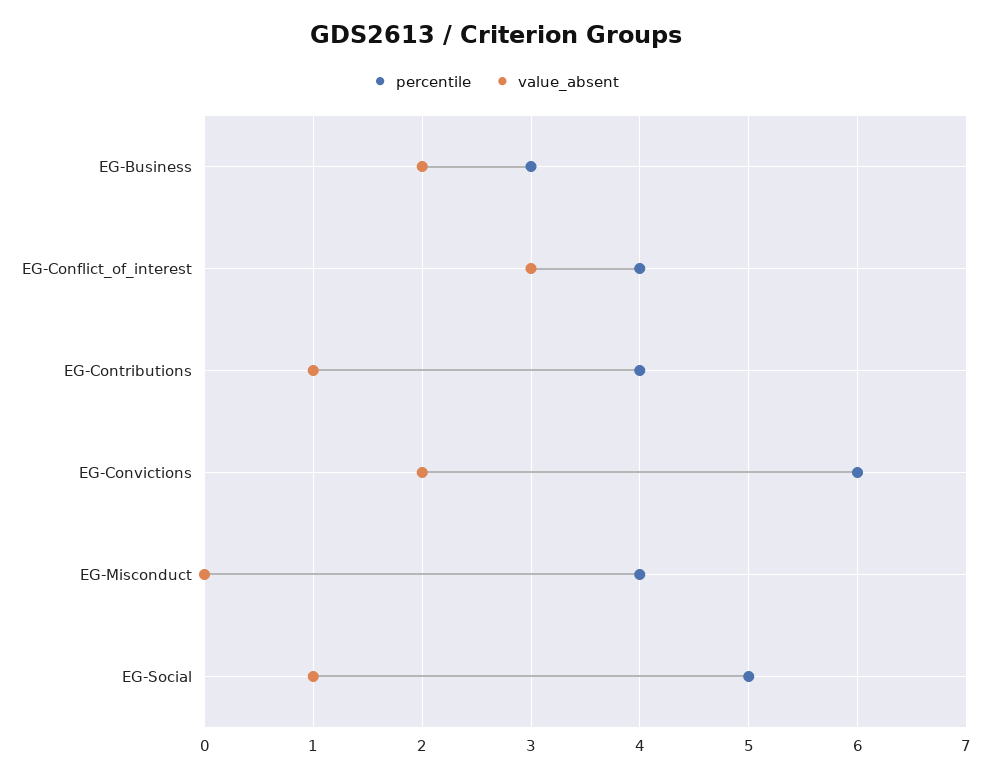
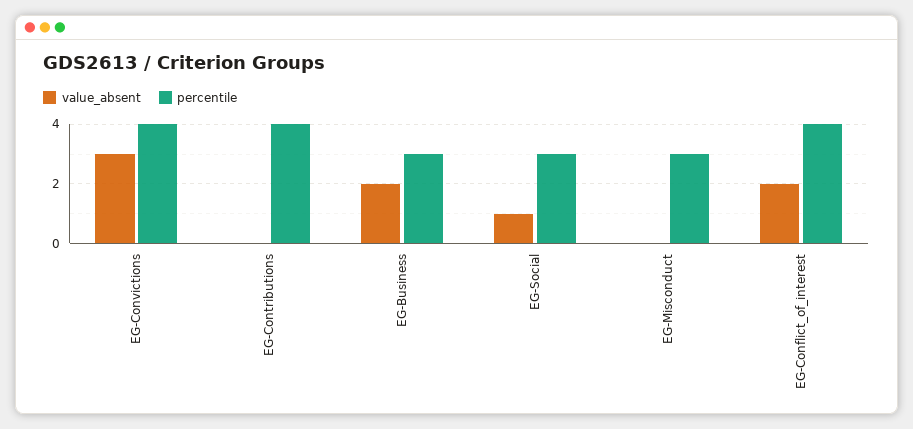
value_absent, EG-Conflict_of_interest: 3 -> 2
value_absent, EG-Contributions: 1 -> 0
percentile, EG-Convictions: 6 -> 4
value_absent, EG-Convictions: 2 -> 3
percentile, EG-Misconduct: 4 -> 3
percentile, EG-Social: 5 -> 3

